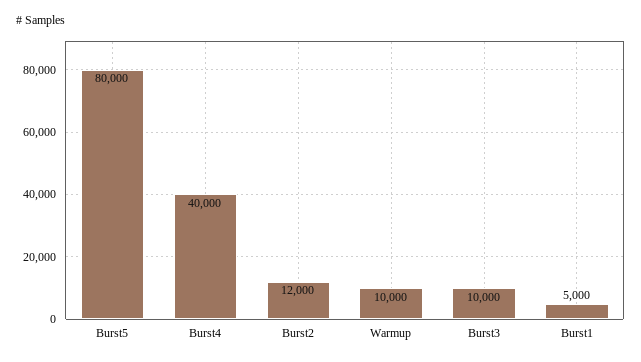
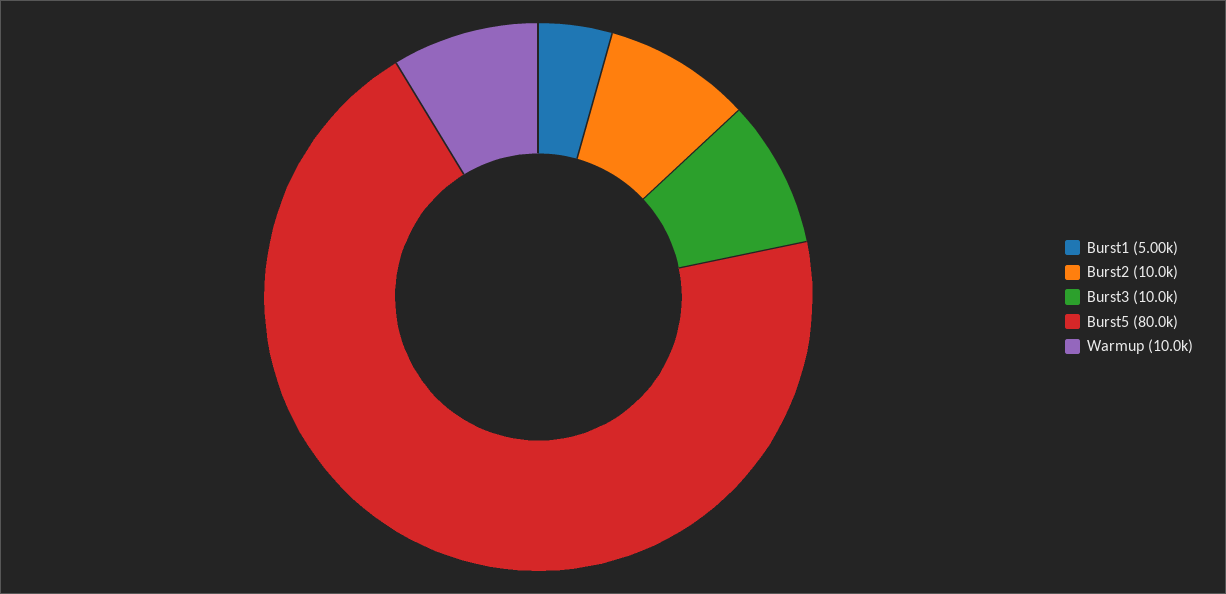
Burst4: 40000 -> none
Burst2: 12000 -> 10000

